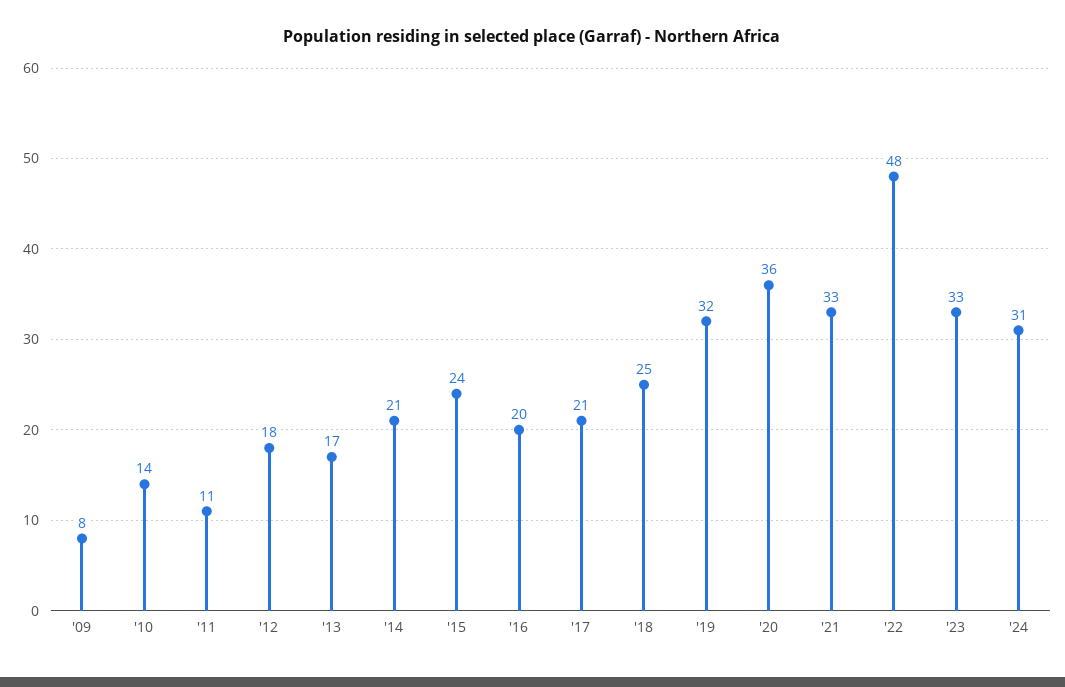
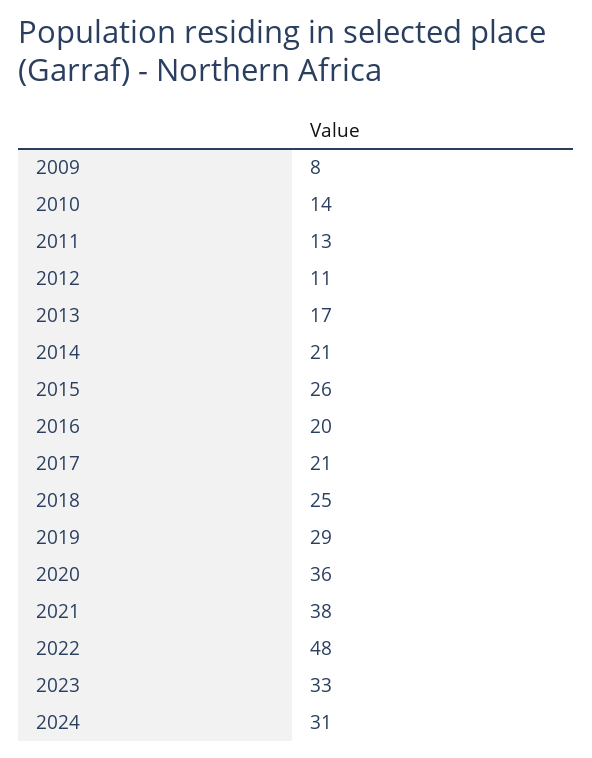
'11: 11 -> 13
'12: 18 -> 11
'15: 24 -> 26
'19: 32 -> 29
'21: 33 -> 38

